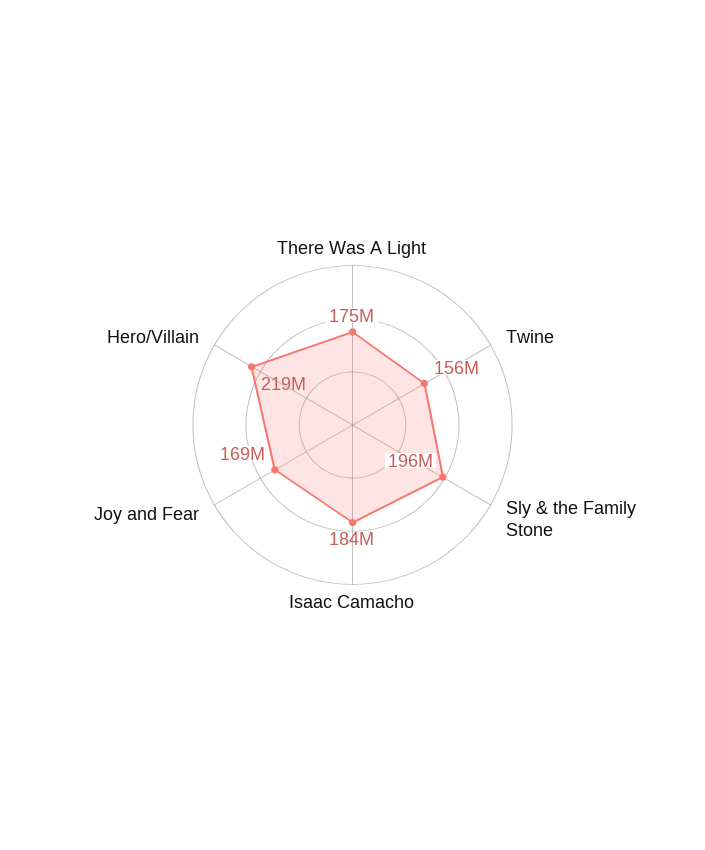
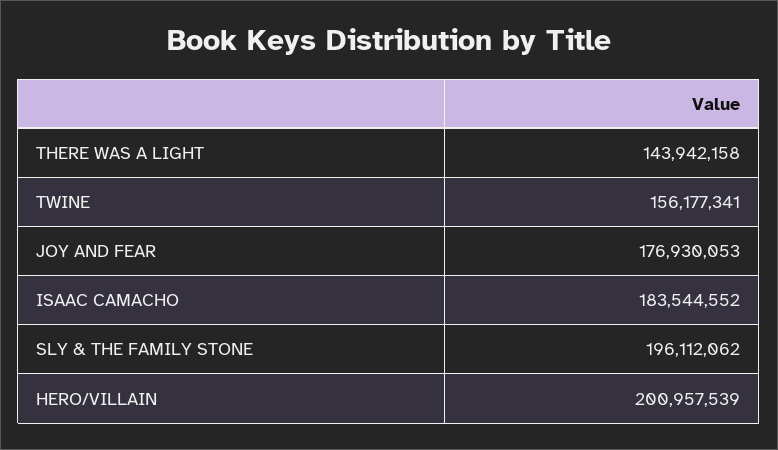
There Was A Light: 175000000 -> 143942158
Joy and Fear: 169000000 -> 176930053
Hero/Villain: 219000000 -> 200957539

